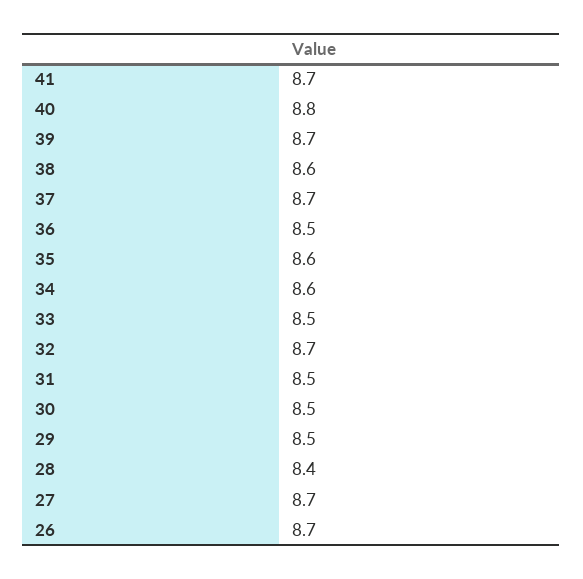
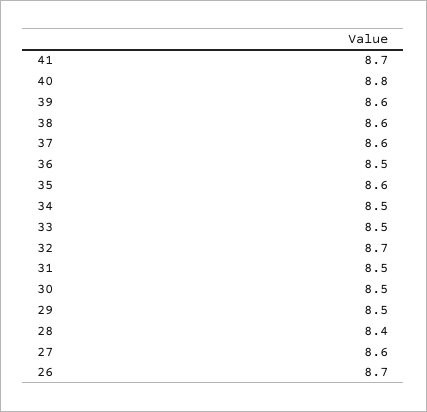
39: 8.7 -> 8.6
37: 8.7 -> 8.6
34: 8.6 -> 8.5
27: 8.7 -> 8.6

